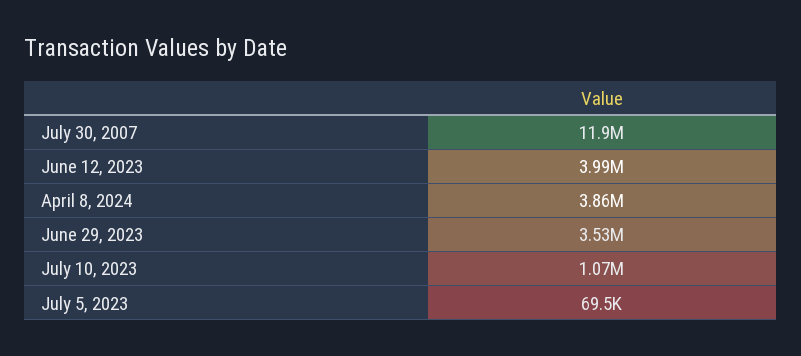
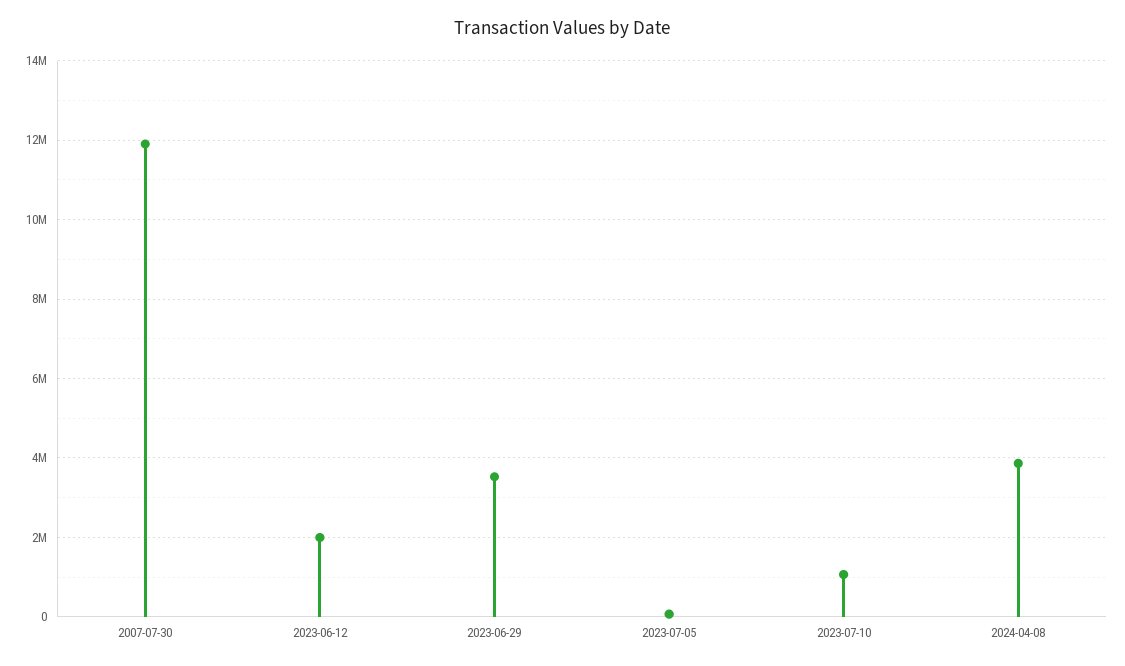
June 12, 2023: 3990000 -> 2000000

